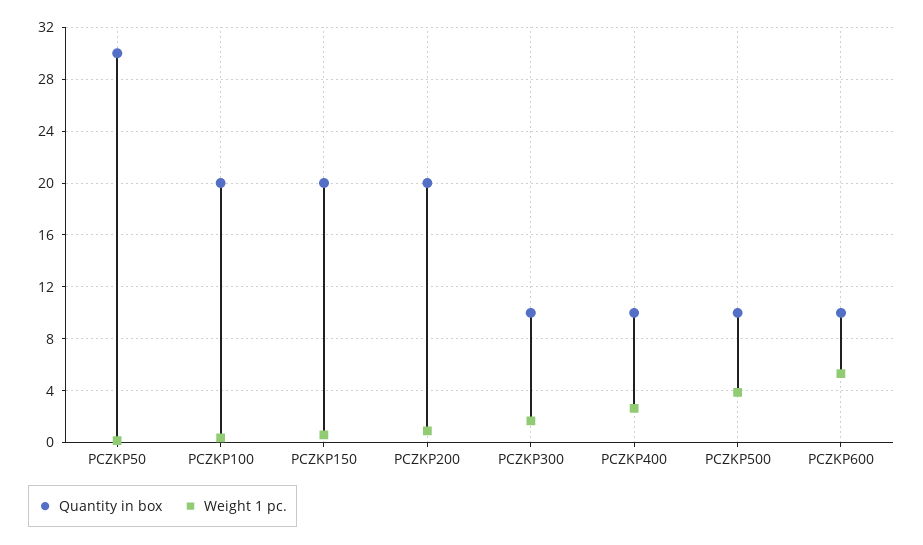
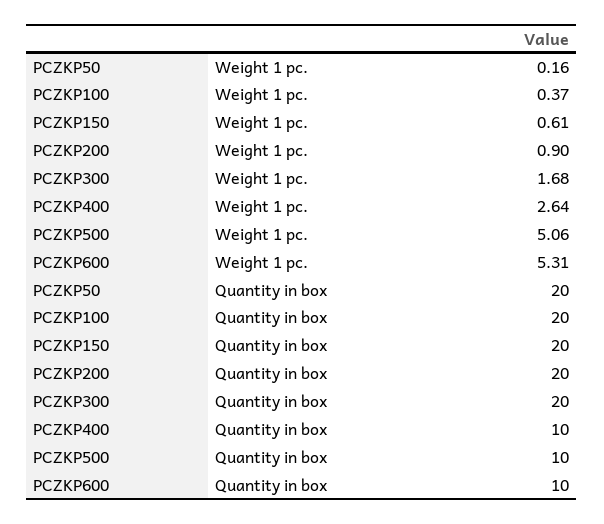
Quantity in box, PCZKP50: 30 -> 20
Quantity in box, PCZKP300: 10 -> 20
Weight 1 pc., PCZKP500: 4 -> 5.06

